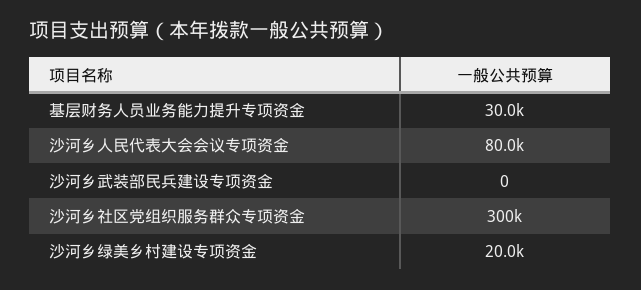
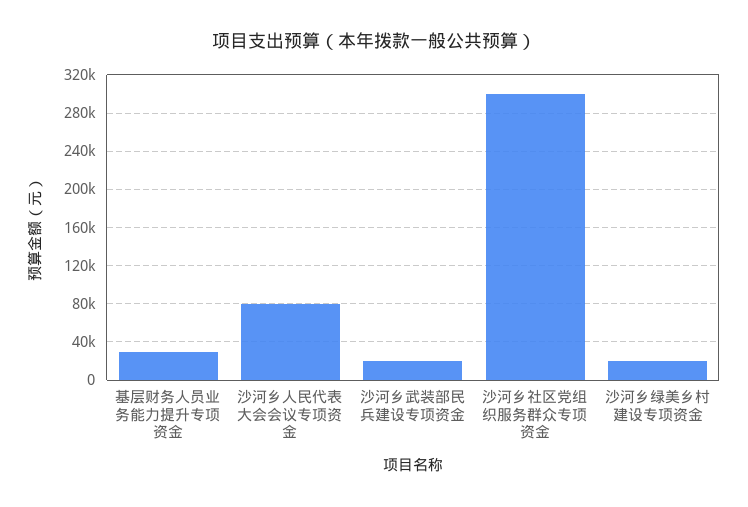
沙河乡武装部民兵建设专项资金: 0 -> 20000

